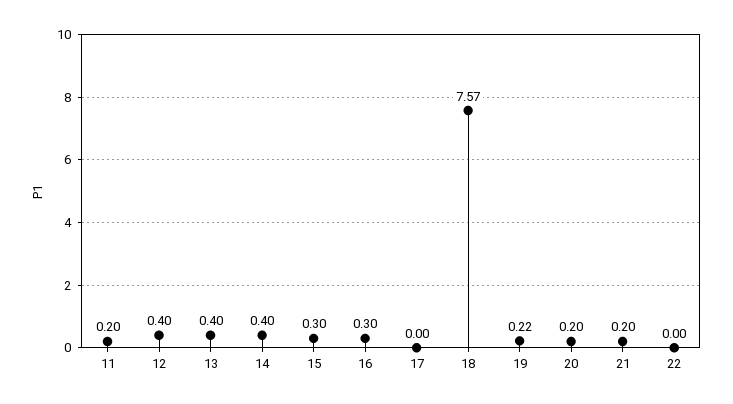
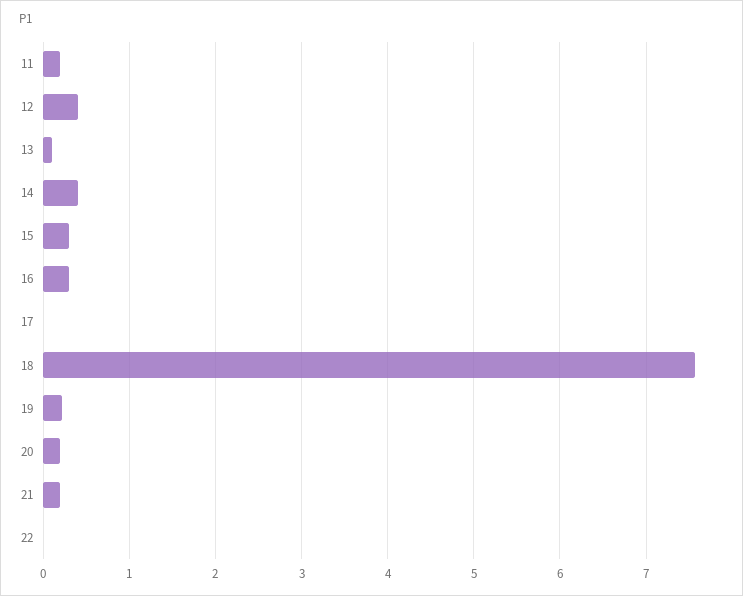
13: 0.4 -> 0.1

